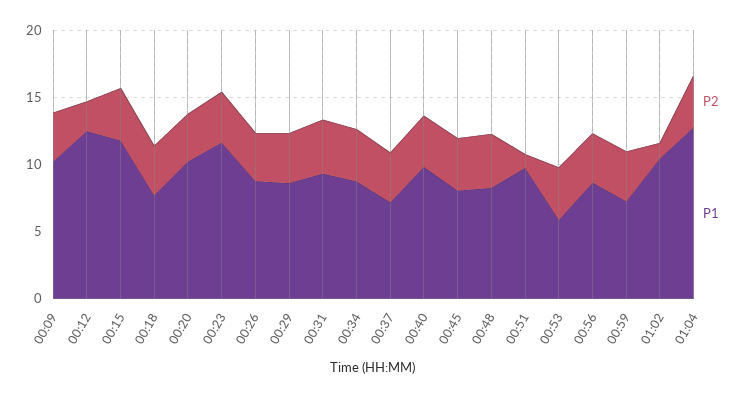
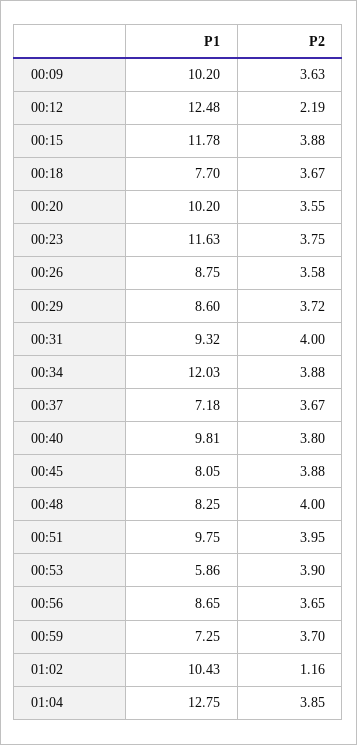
P1, 00:34: 9 -> 12.03
P2, 00:51: 1 -> 3.95

